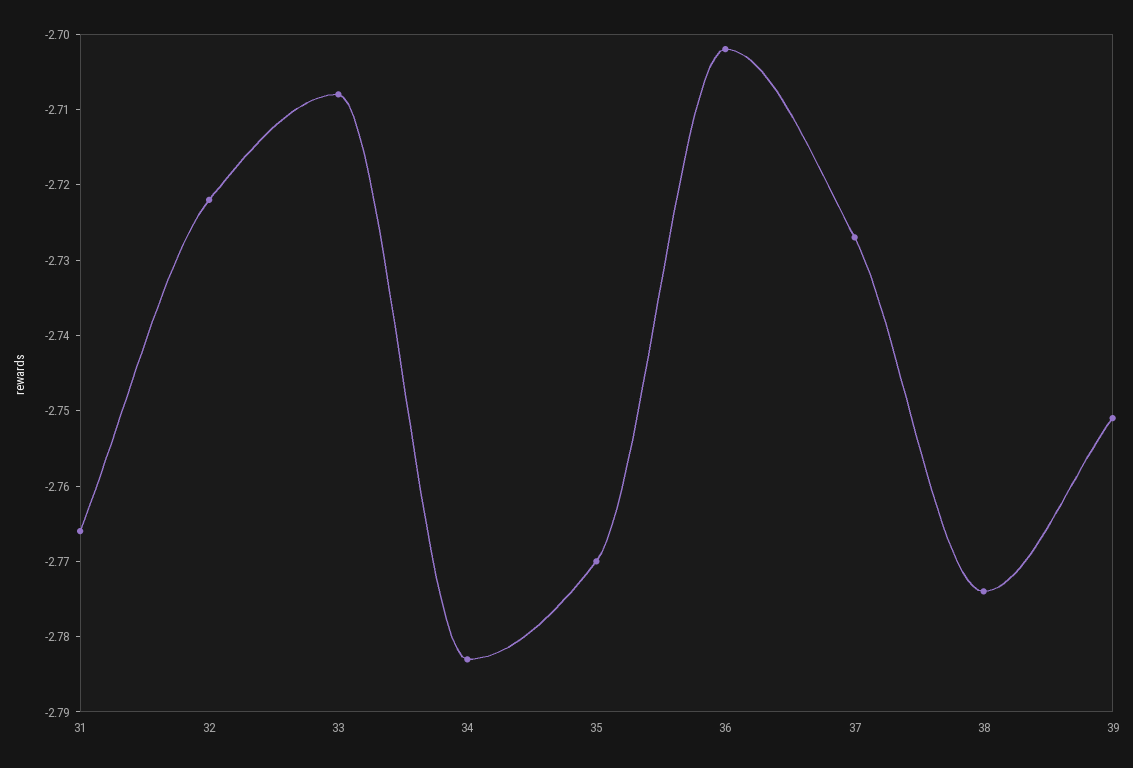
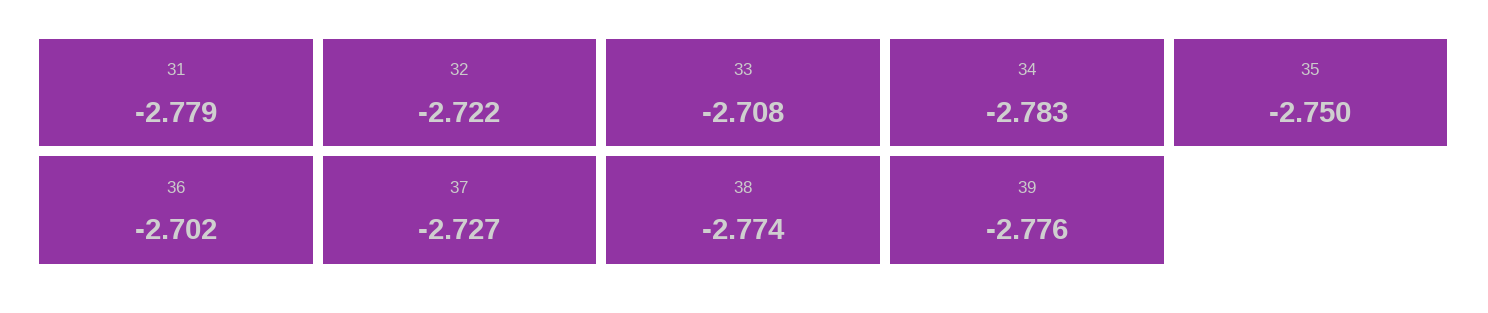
31: -2.765 -> -2.779
35: -2.77 -> -2.75
39: -2.75 -> -2.776

